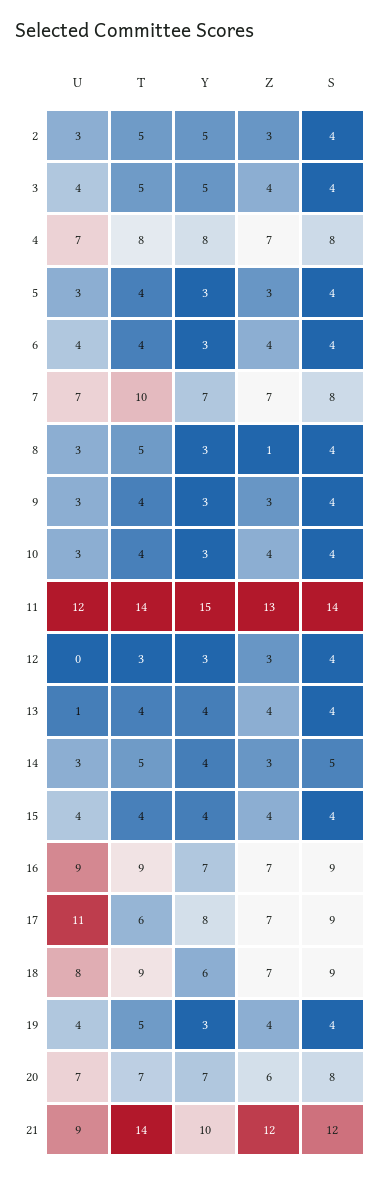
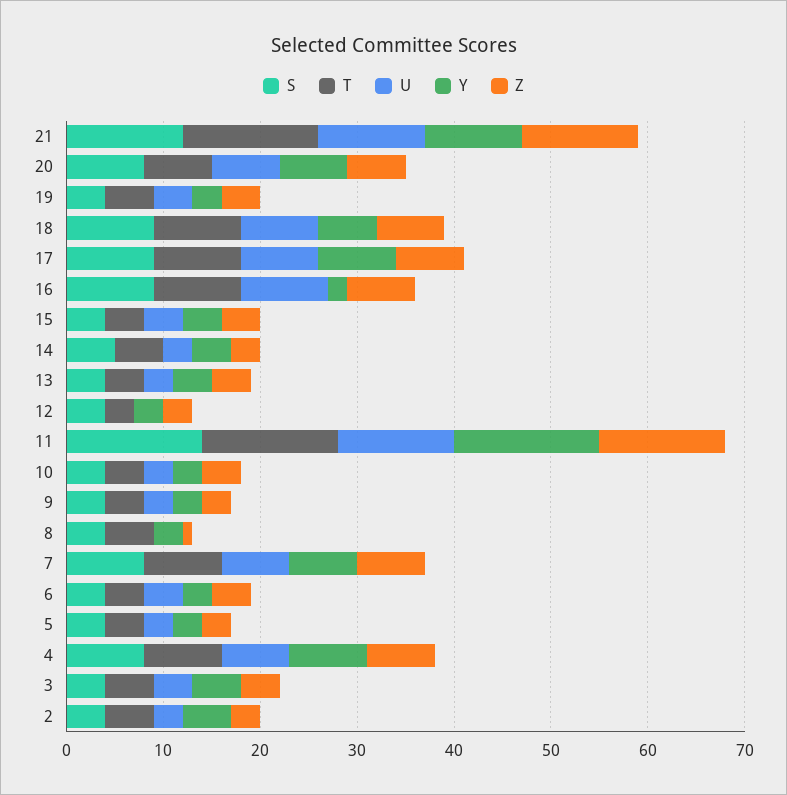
T, 7: 10 -> 8
U, 8: 3 -> 0
U, 13: 1 -> 3
Y, 16: 7 -> 2
U, 17: 11 -> 8
T, 17: 6 -> 9
U, 21: 9 -> 11

